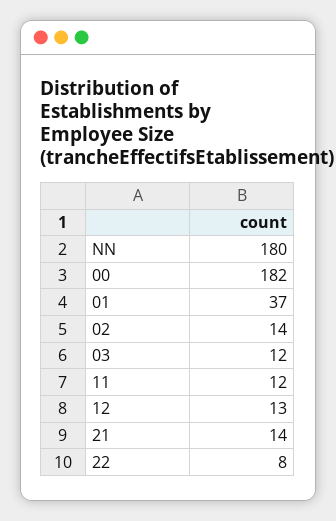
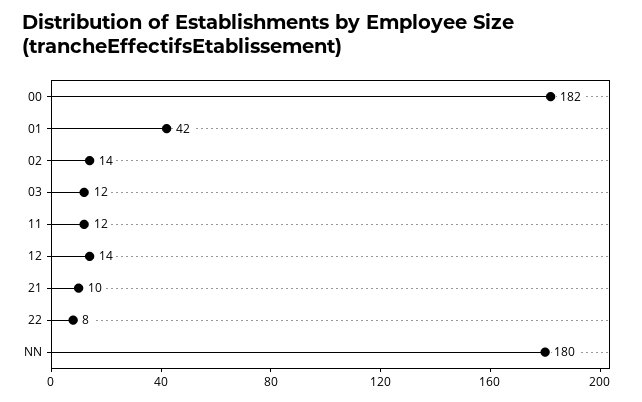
01: 37 -> 42
12: 13 -> 14
21: 14 -> 10

